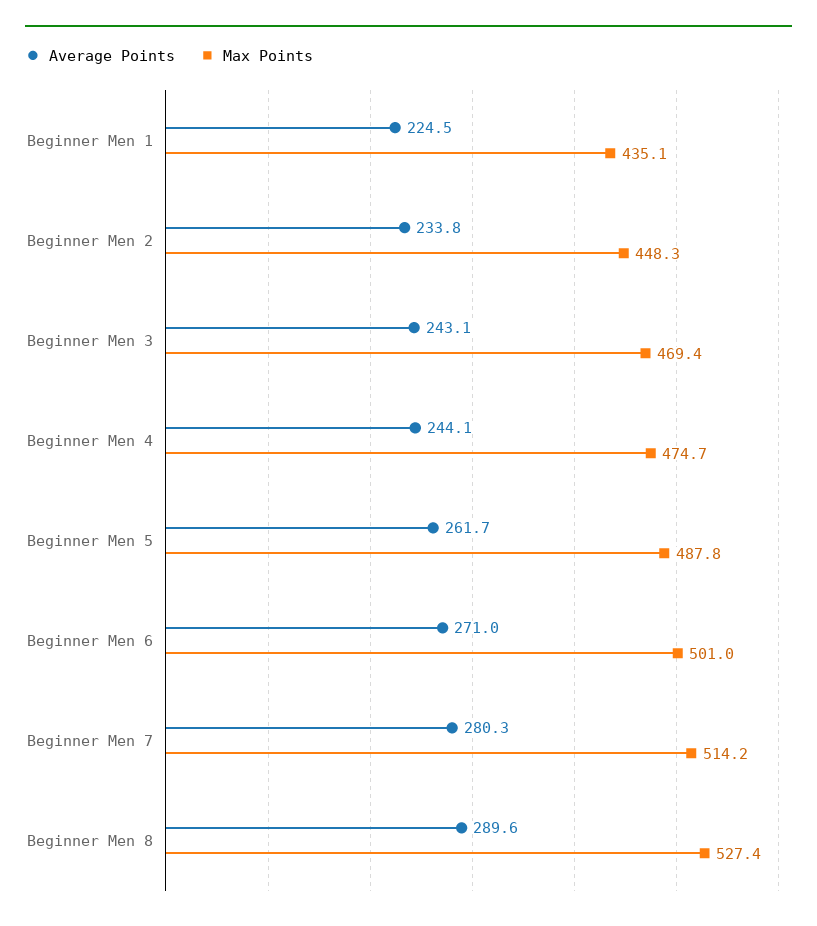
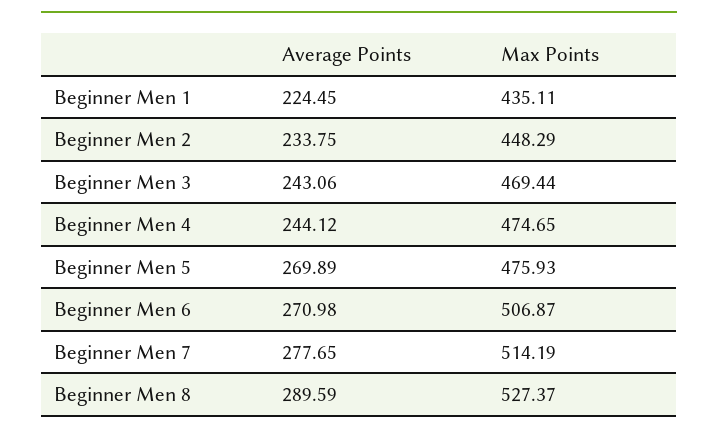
Average Points, Beginner Men 5: 261.7 -> 269.89
Max Points, Beginner Men 5: 487.8 -> 475.93
Max Points, Beginner Men 6: 501 -> 506.87
Average Points, Beginner Men 7: 280.3 -> 277.65

